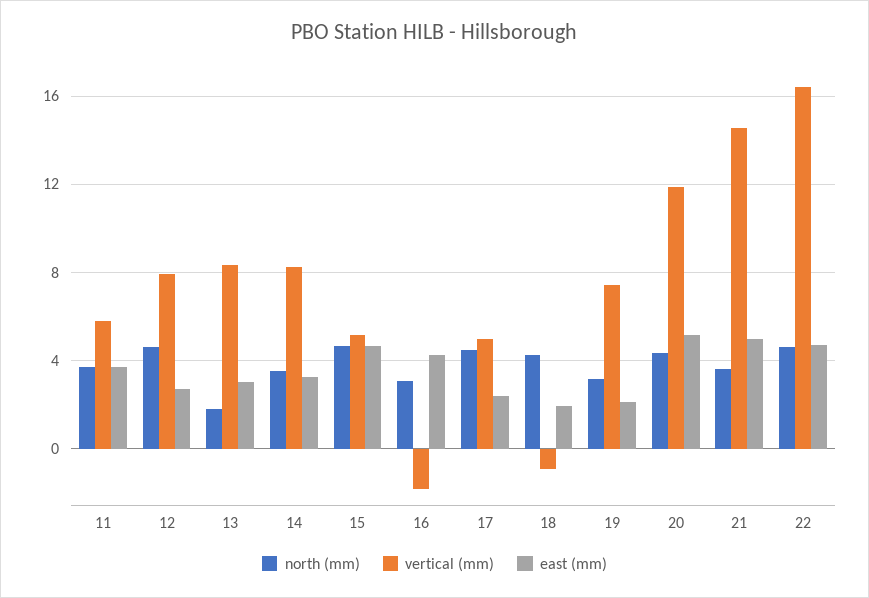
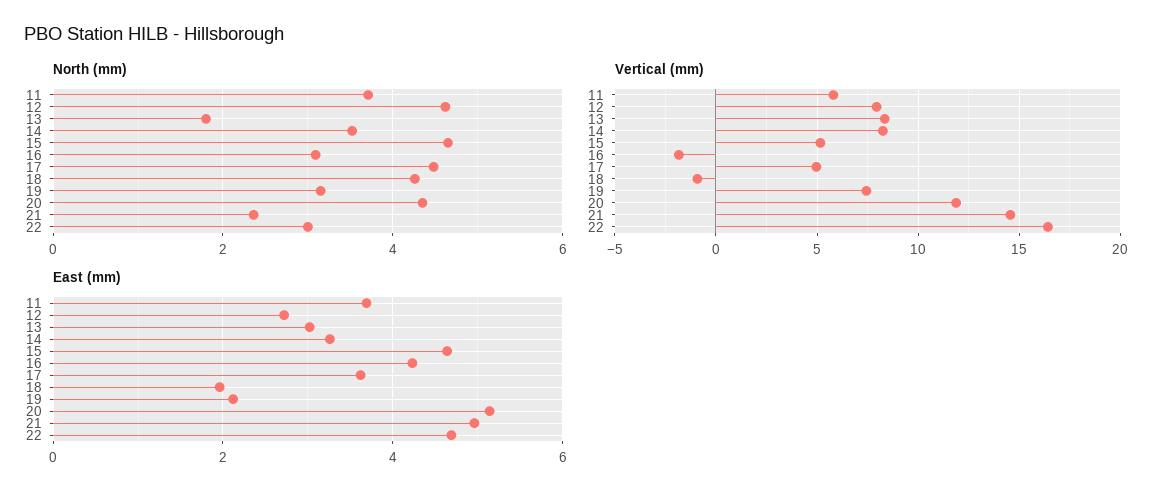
east (mm), 17: 2.5 -> 3.6
north (mm), 21: 3.5 -> 2.4
north (mm), 22: 4.5 -> 3

